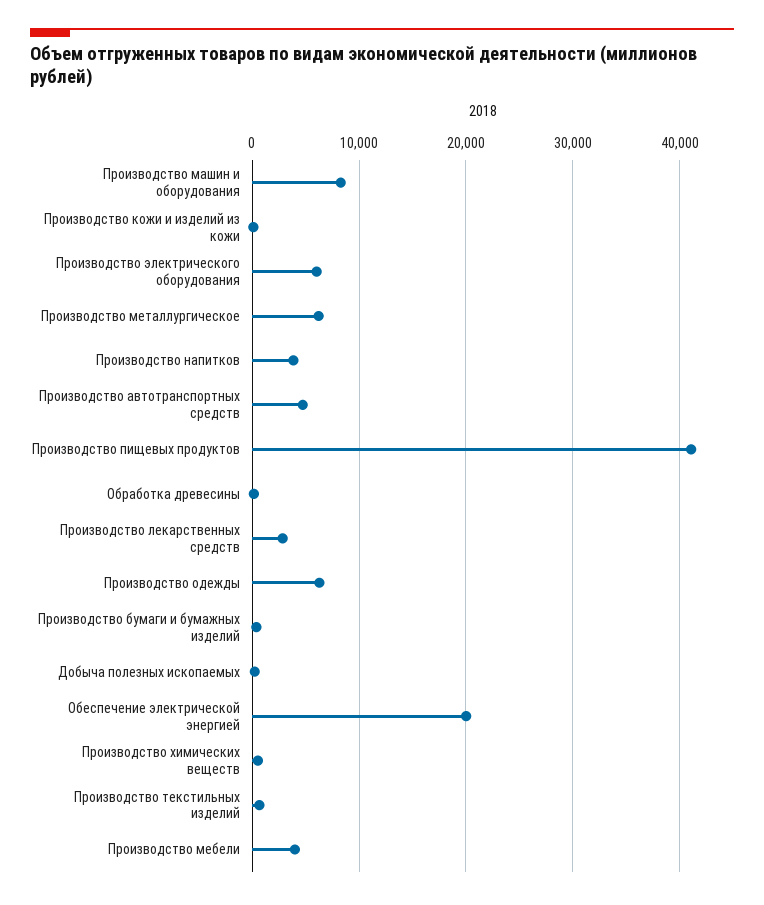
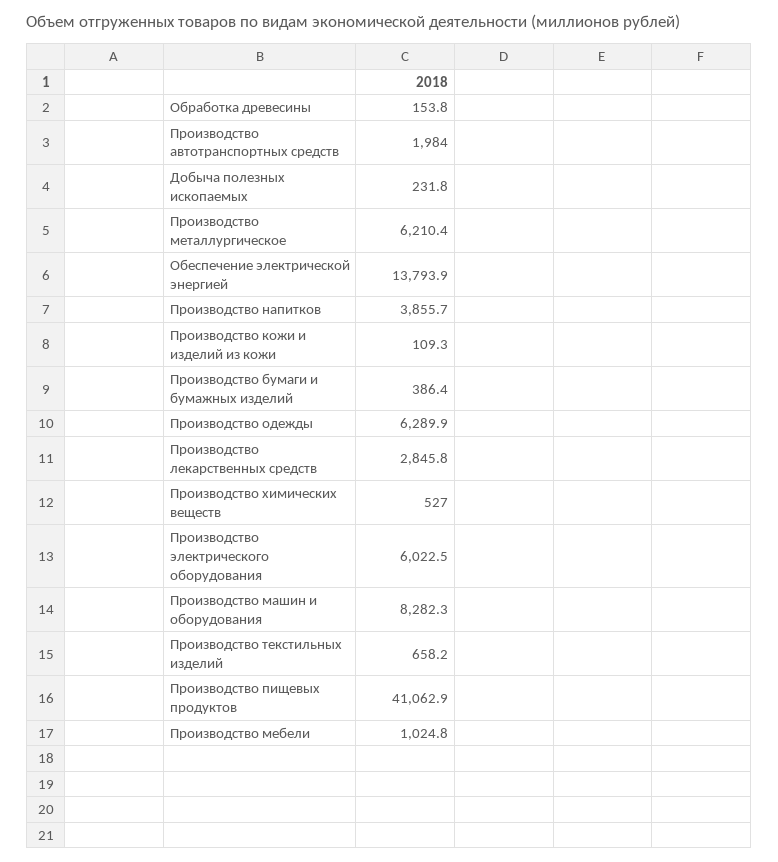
Производство автотранспортных средств: 5000 -> 1984
Обеспечение электрической энергией: 20000 -> 13793.9
Производство мебели: 4000 -> 1024.8

